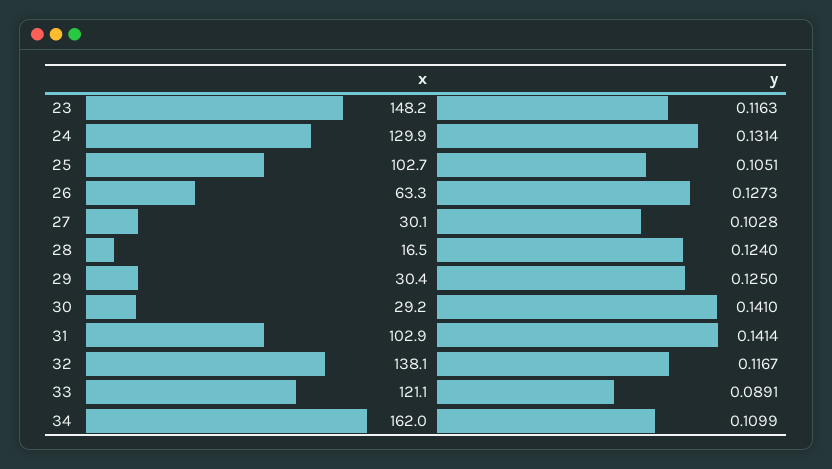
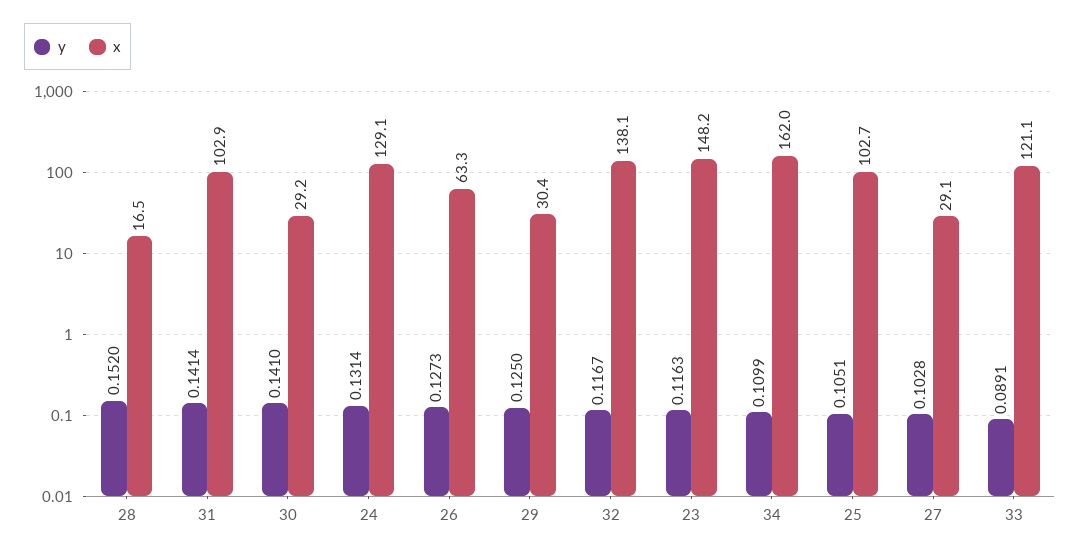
x, 24: 129.9 -> 129.1
x, 27: 30.1 -> 29.1
y, 28: 0.124 -> 0.152

